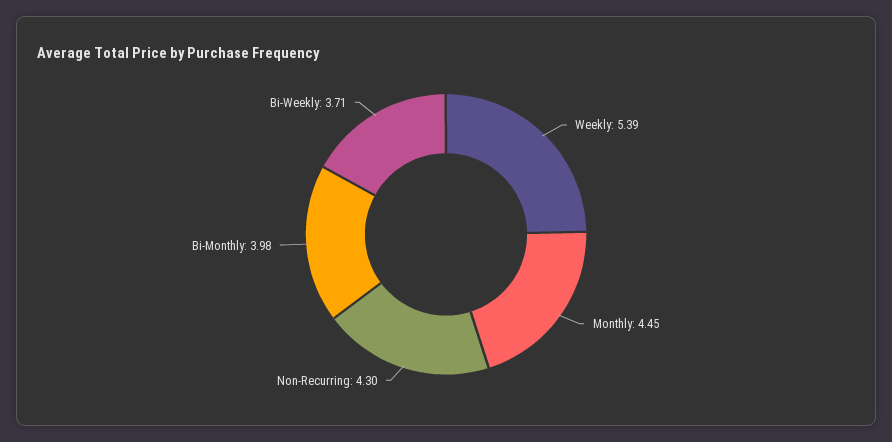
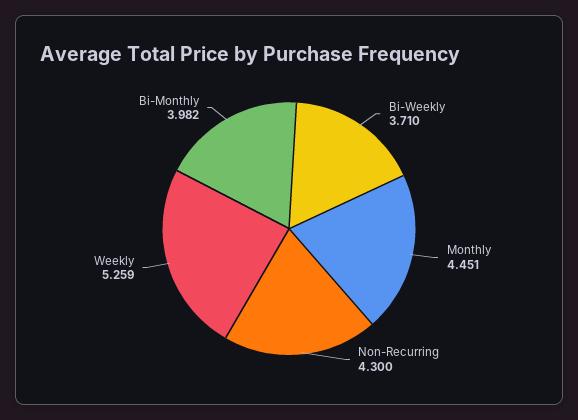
Weekly: 5.39 -> 5.259

